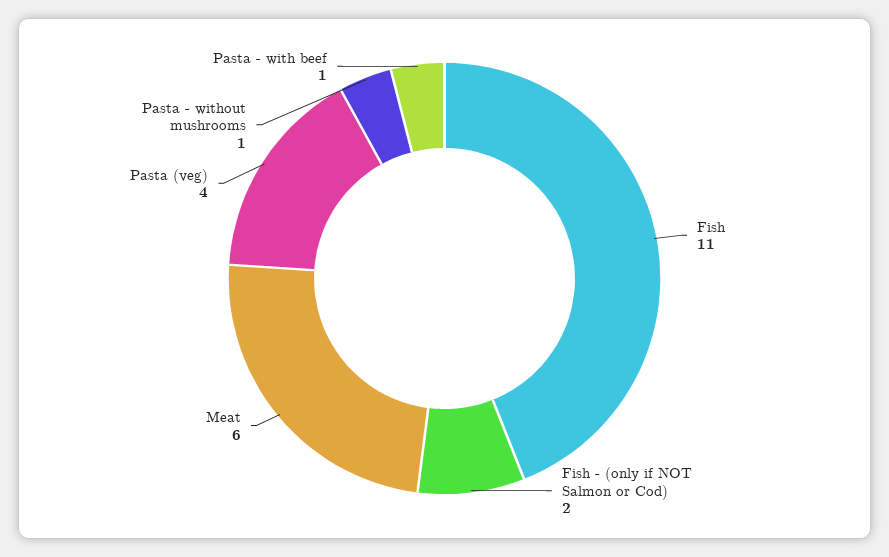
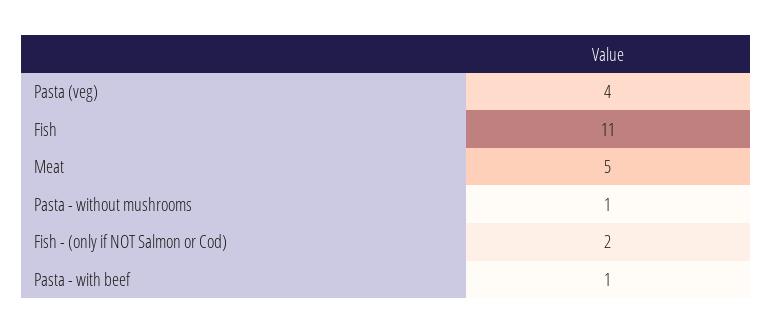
Meat: 6 -> 5

